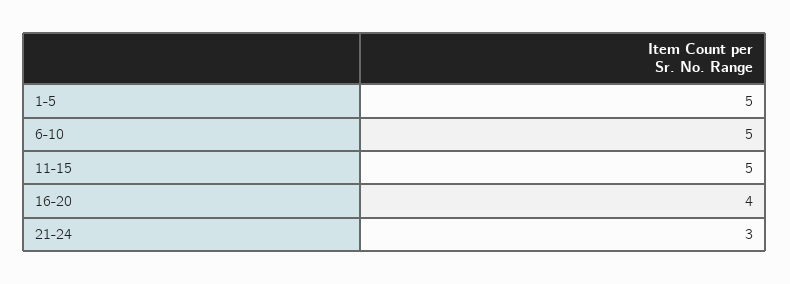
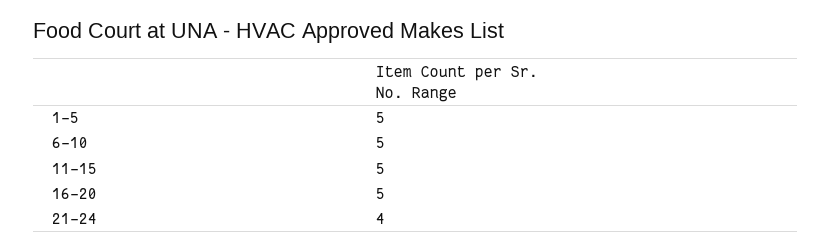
16-20: 4 -> 5
21-24: 3 -> 4

